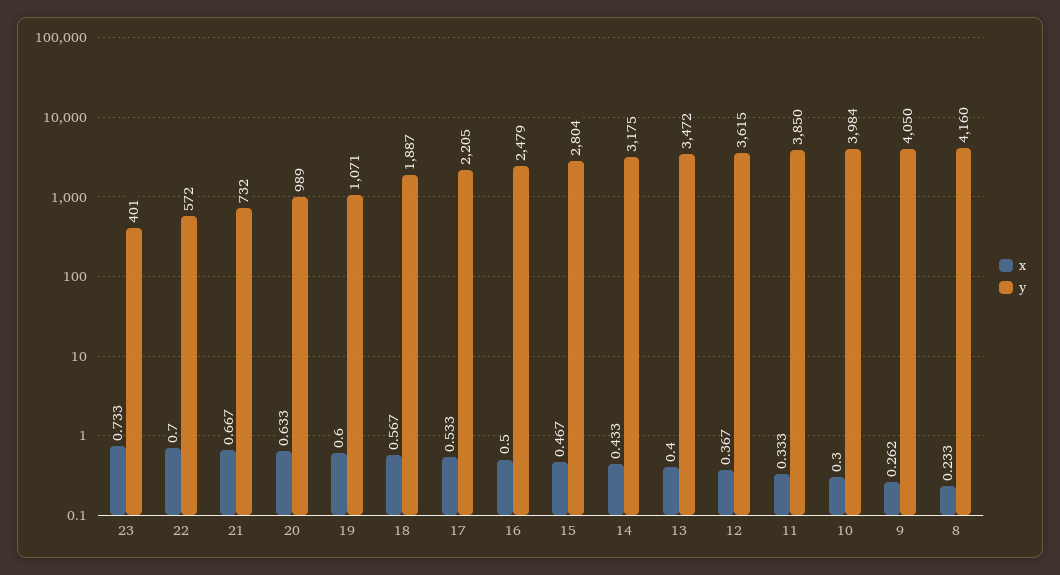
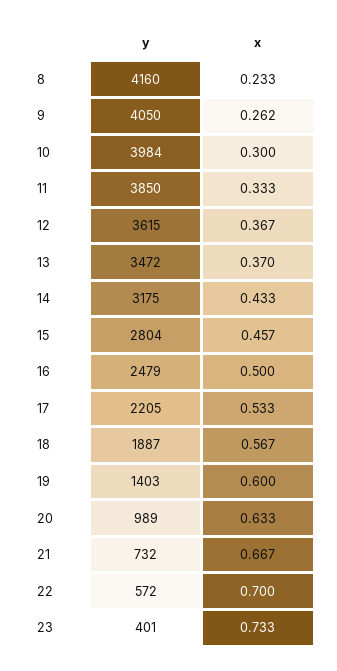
y, 19: 1071 -> 1403
x, 15: 0.467 -> 0.457
x, 13: 0.4 -> 0.37

